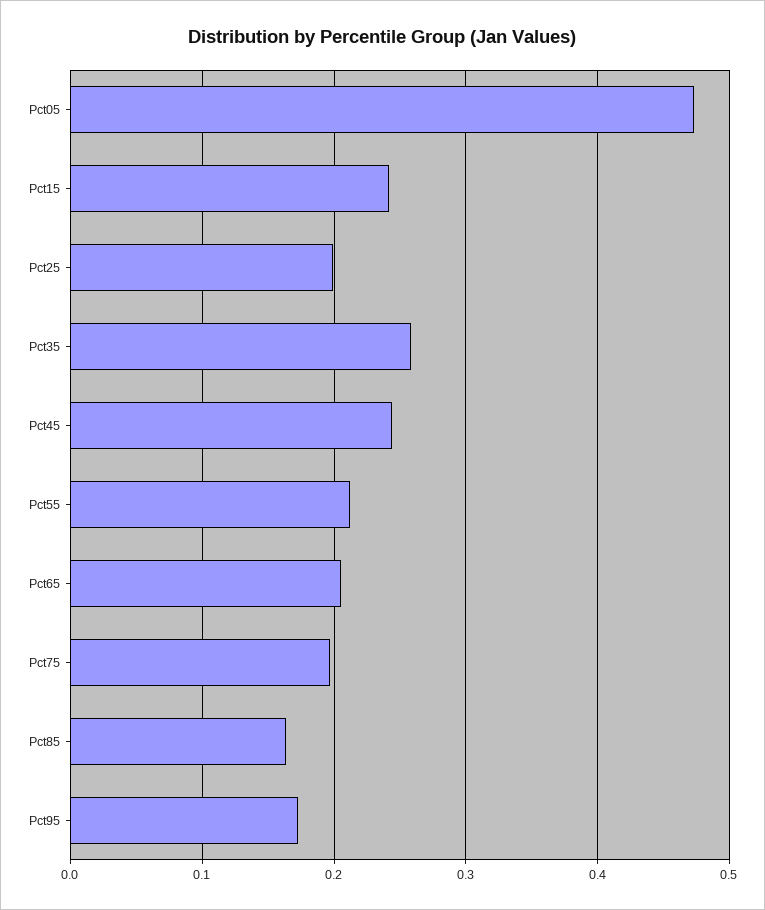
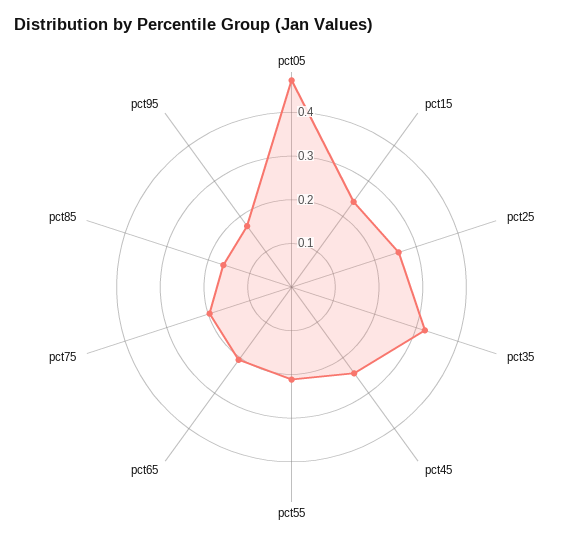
Pct25: 0.2 -> 0.26
Pct35: 0.26 -> 0.32

